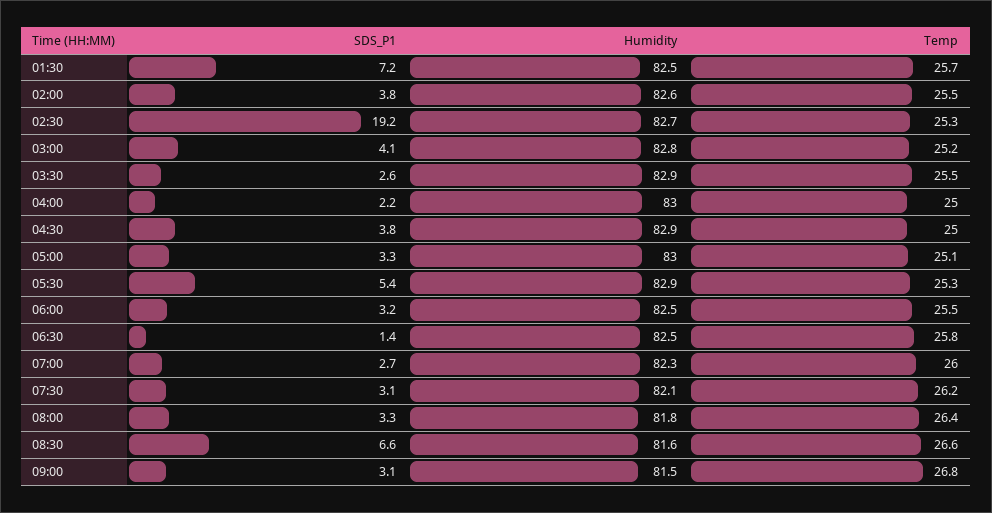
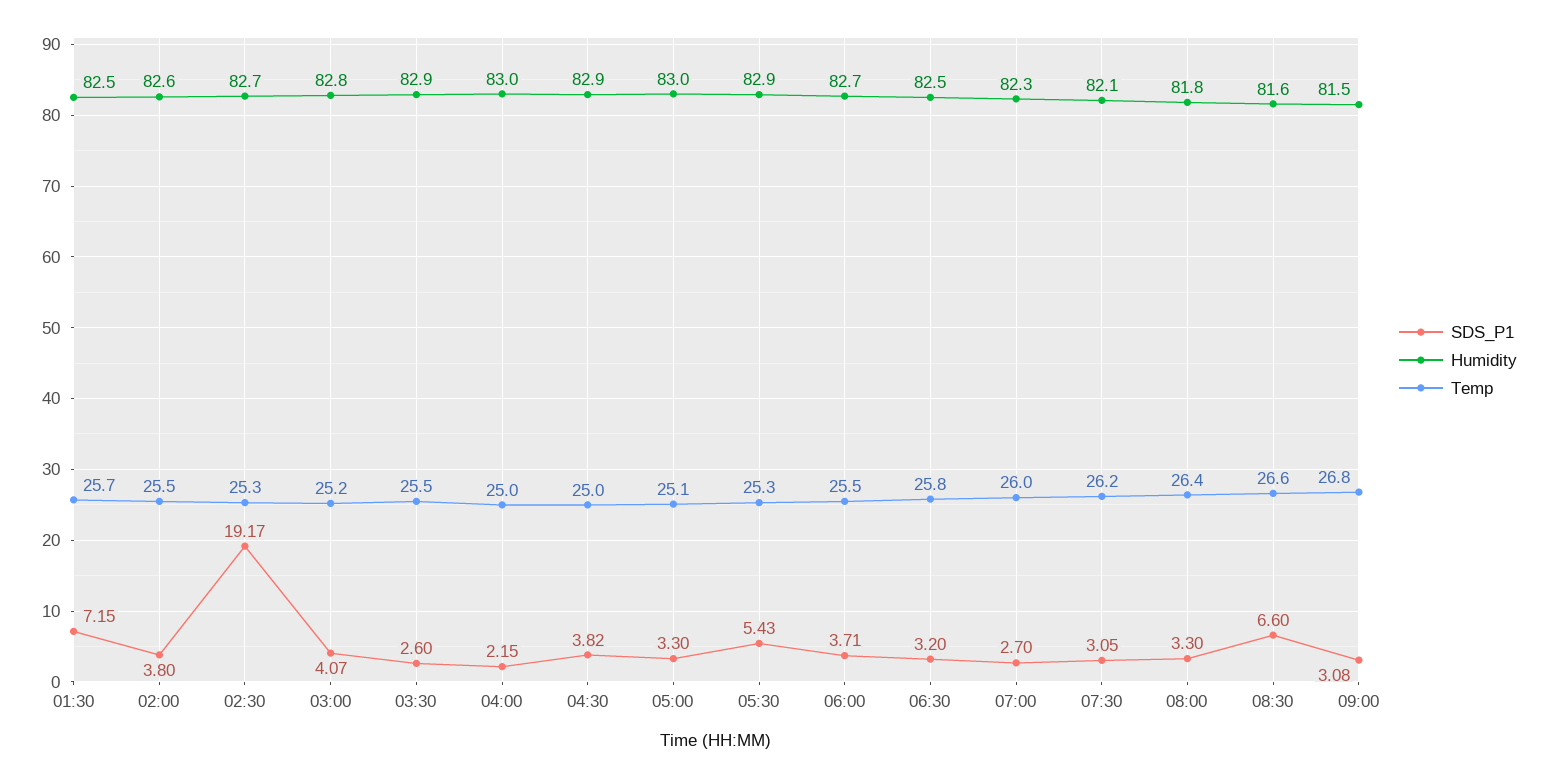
SDS_P1, 06:00: 3.2 -> 3.71
Humidity, 06:00: 82.5 -> 82.7
SDS_P1, 06:30: 1.4 -> 3.2

